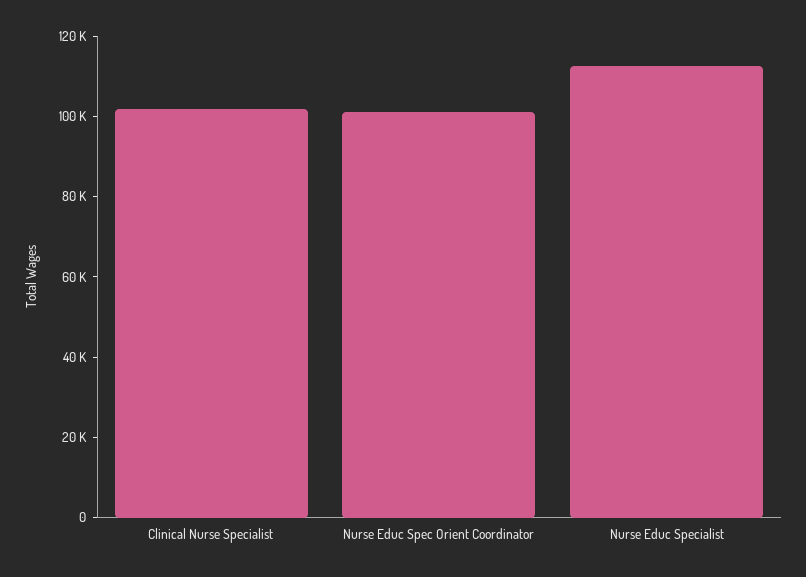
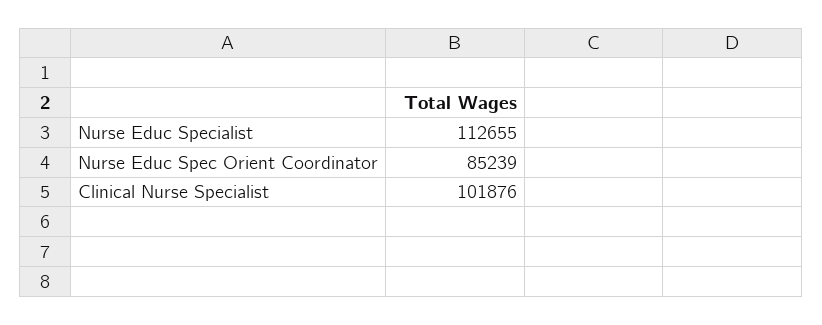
Nurse Educ Spec Orient Coordinator: 100000 -> 85239

